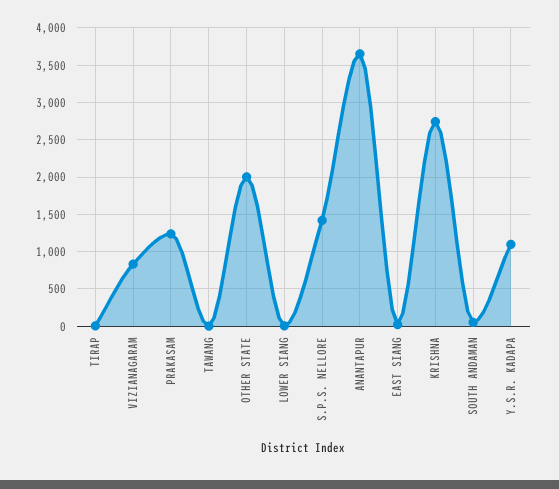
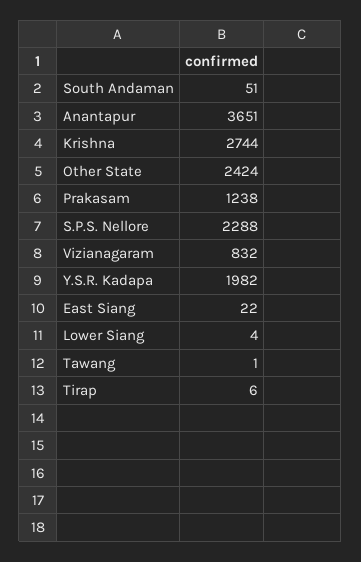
OTHER STATE: 2000 -> 2424
S.P.S. NELLORE: 1400 -> 2288
Y.S.R. KADAPA: 1100 -> 1982

